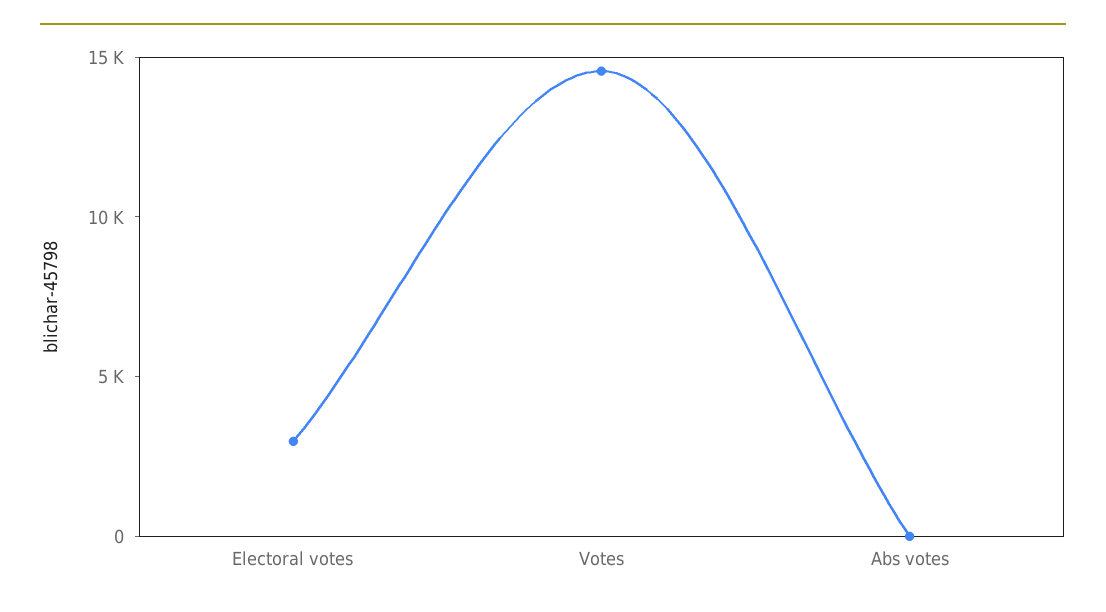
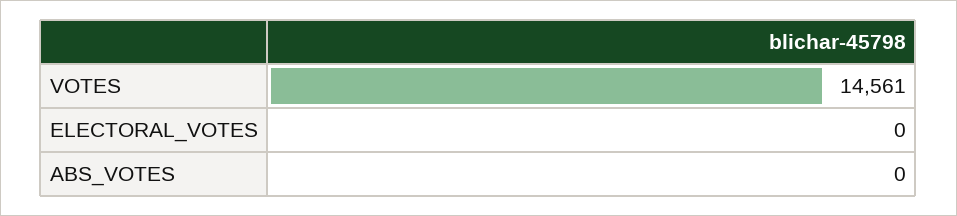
Electoral votes: 3000 -> 0

